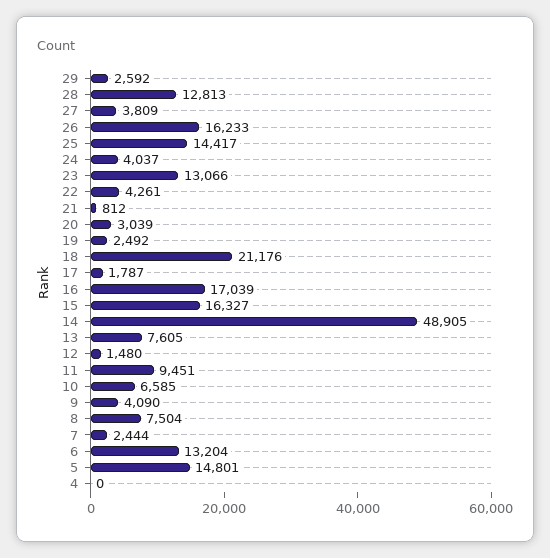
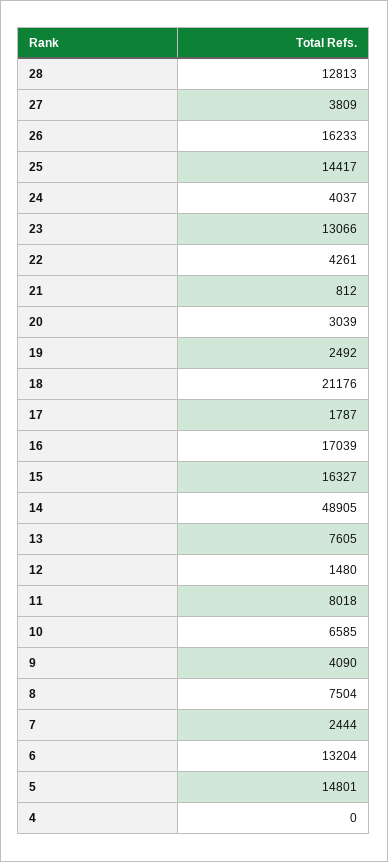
29: 2592 -> none
11: 9451 -> 8018

